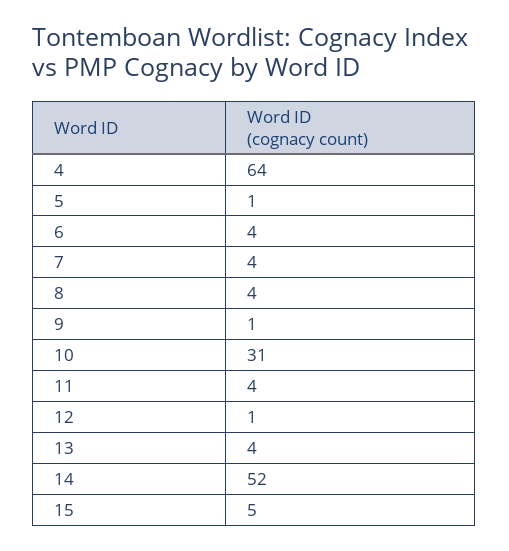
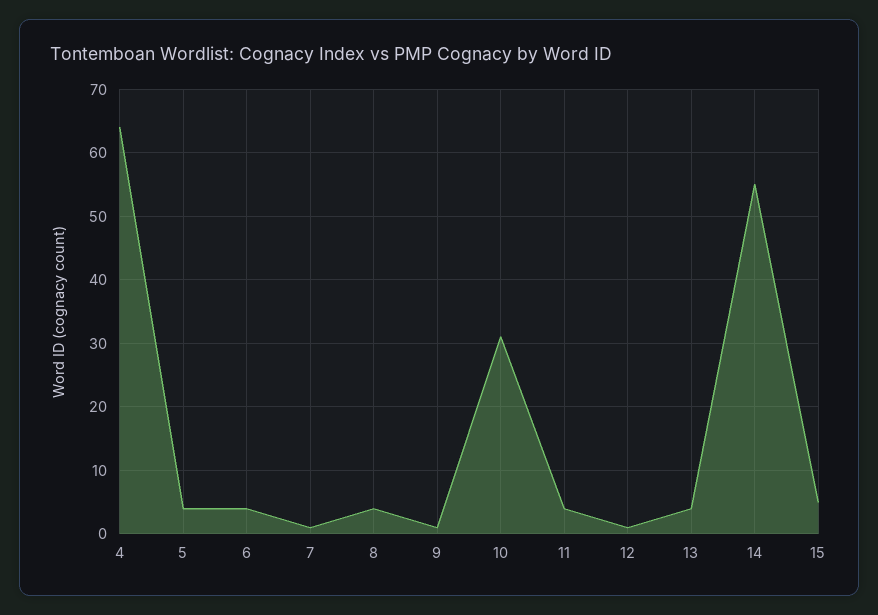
5: 1 -> 4
7: 4 -> 1
14: 52 -> 55

